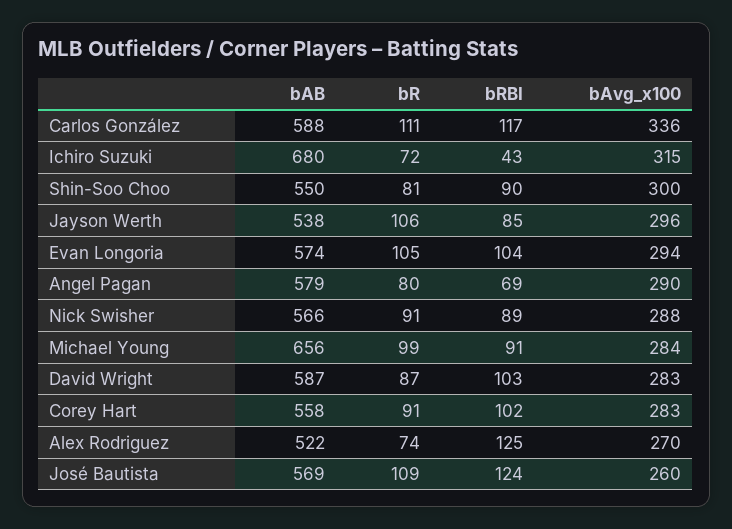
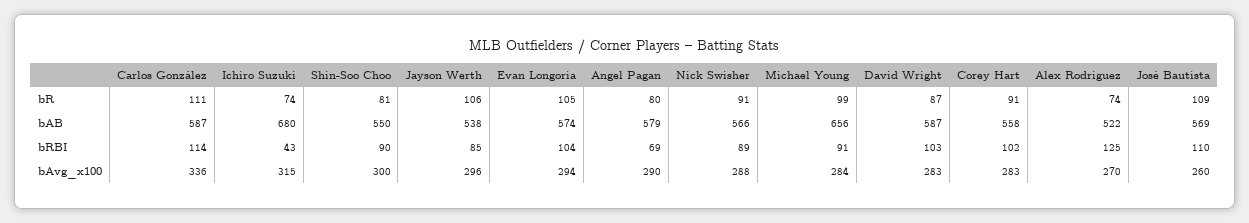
bAB, Carlos González: 588 -> 587
bRBI, Carlos González: 117 -> 114
bR, Ichiro Suzuki: 72 -> 74
bRBI, José Bautista: 124 -> 110

